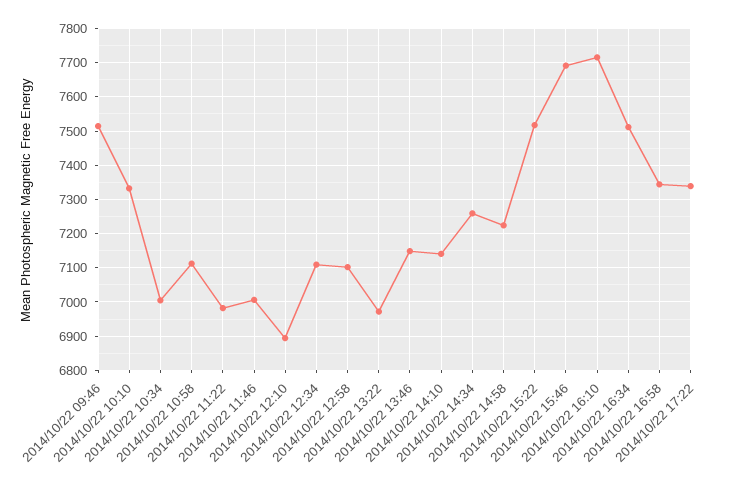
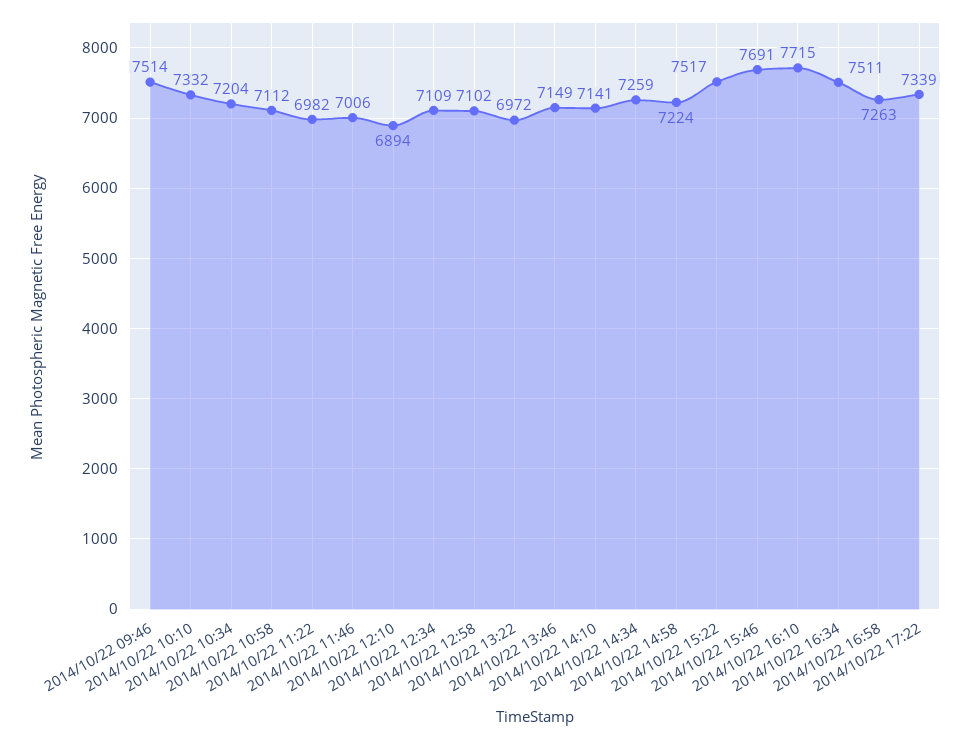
2014/10/22 10:34: 7000 -> 7204
2014/10/22 16:58: 7340 -> 7263

